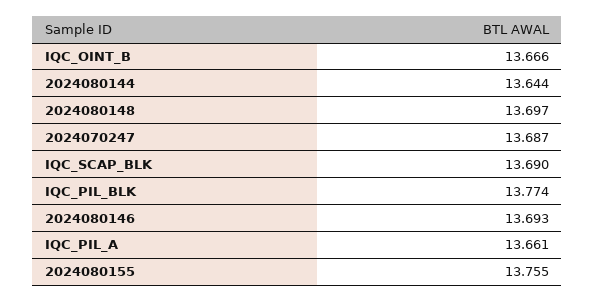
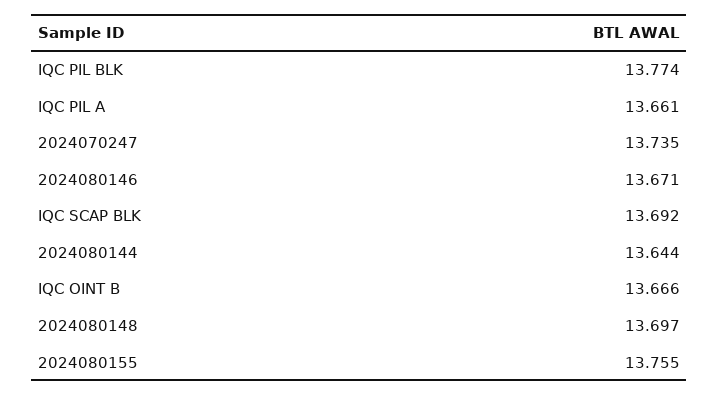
2024070247: 13.687 -> 13.735
IQC_SCAP_BLK: 13.69 -> 13.692
2024080146: 13.693 -> 13.671

